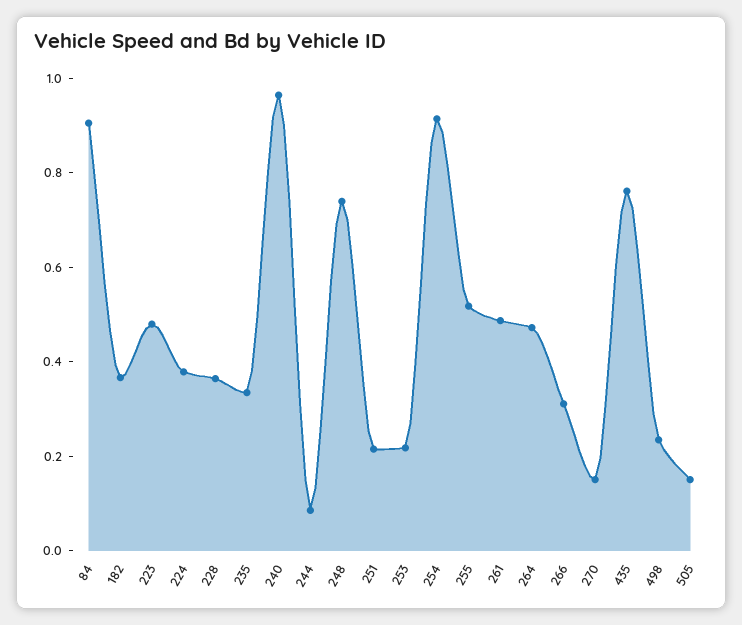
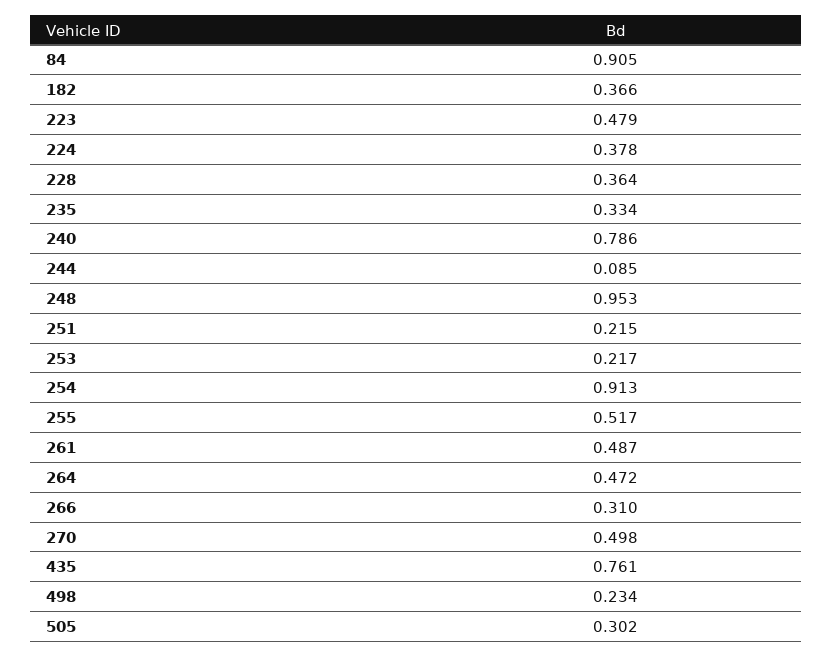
240: 0.95 -> 0.786
248: 0.75 -> 0.953
270: 0.15 -> 0.498
505: 0.15 -> 0.302

